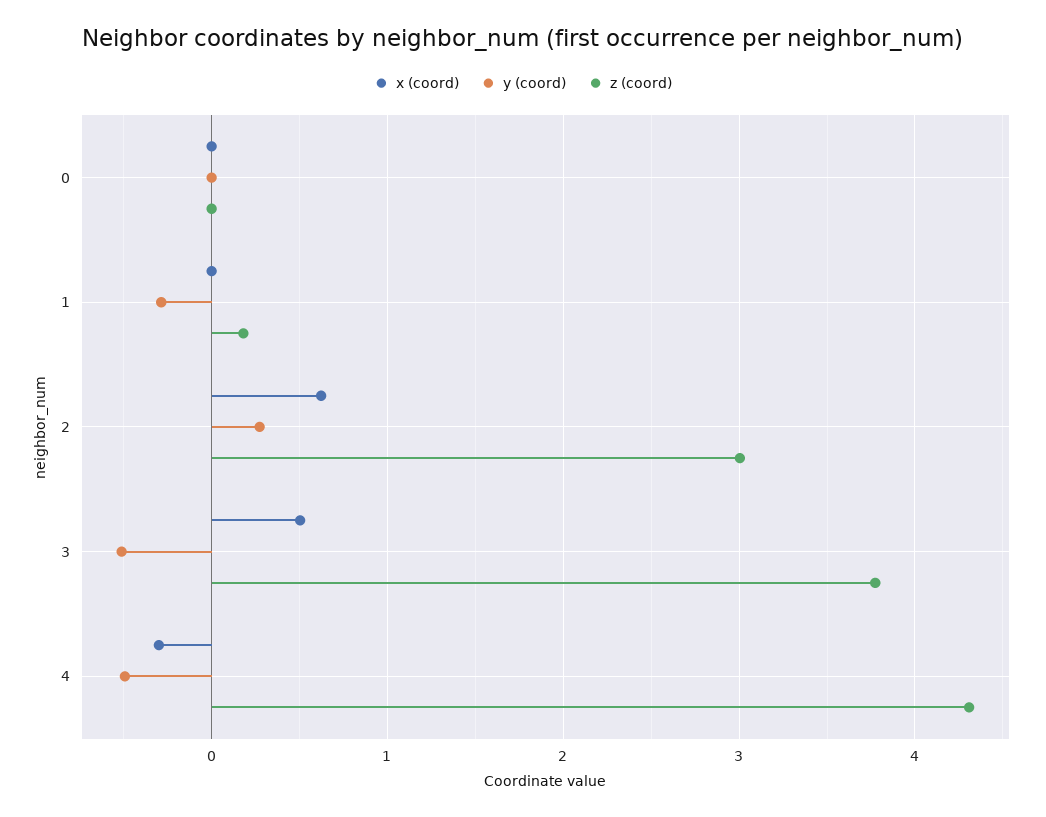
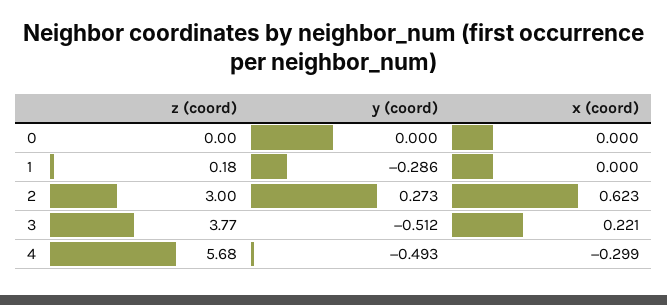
x (coord), 3: 0.5 -> 0.221
z (coord), 4: 4.3 -> 5.68

